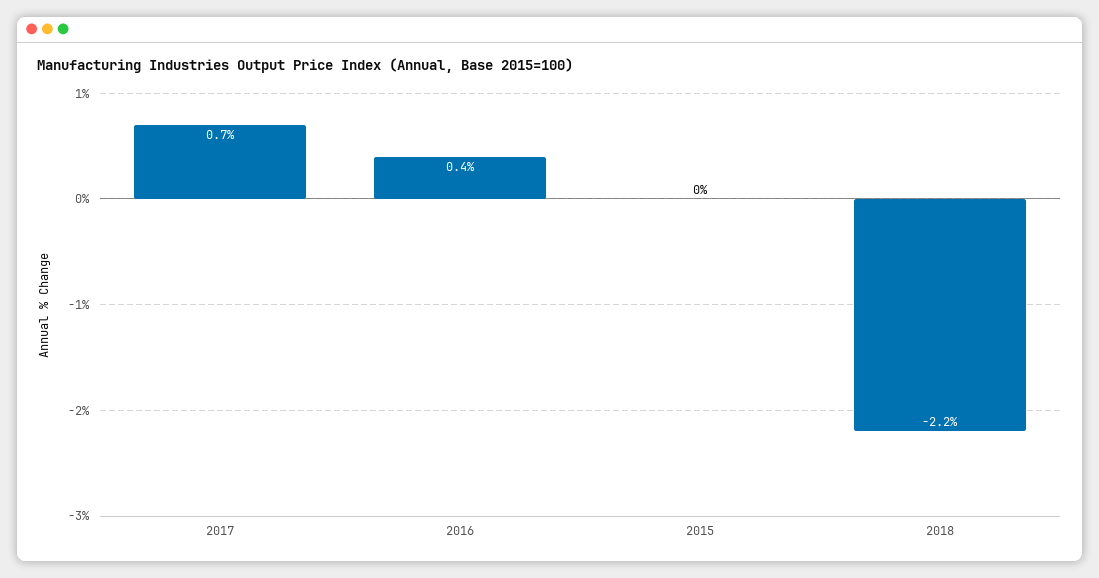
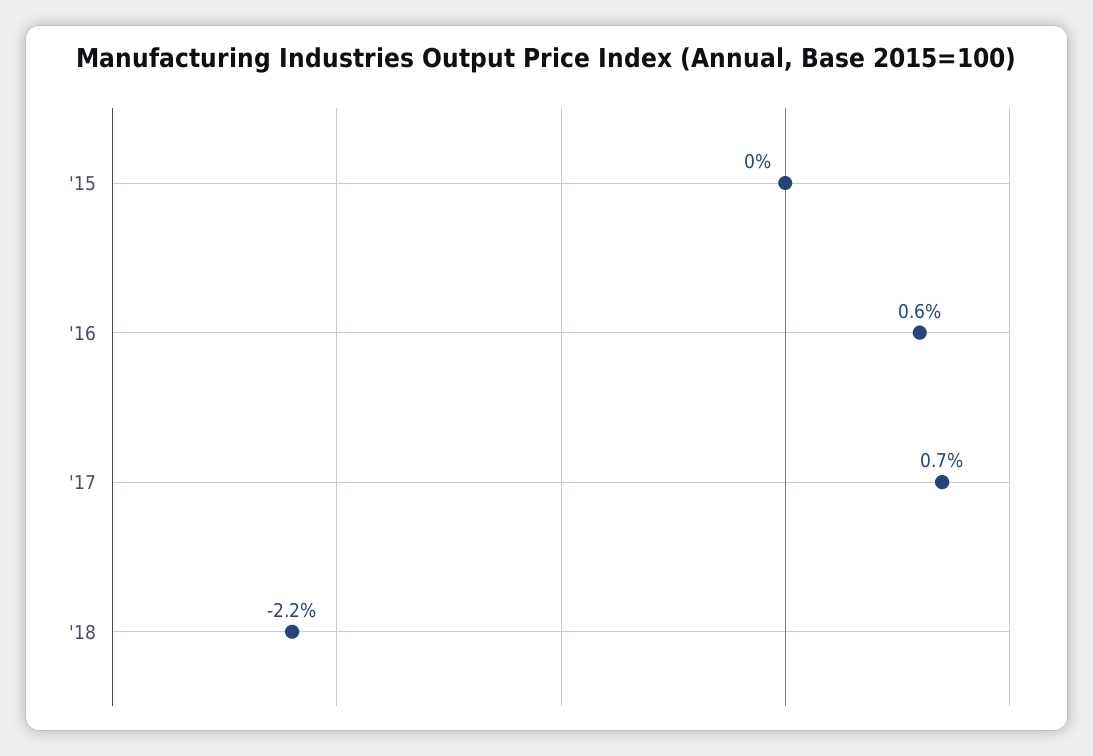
2016: 0.4 -> 0.6

